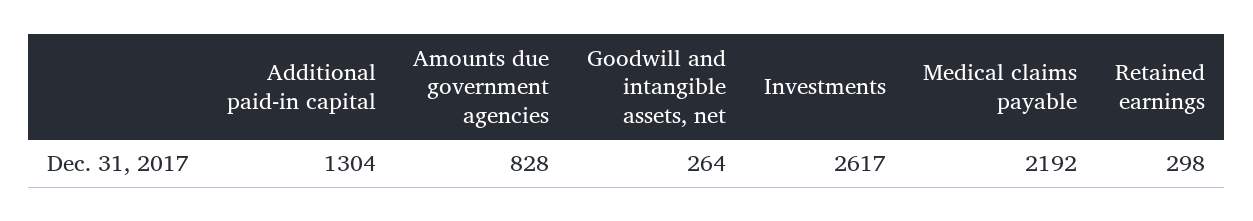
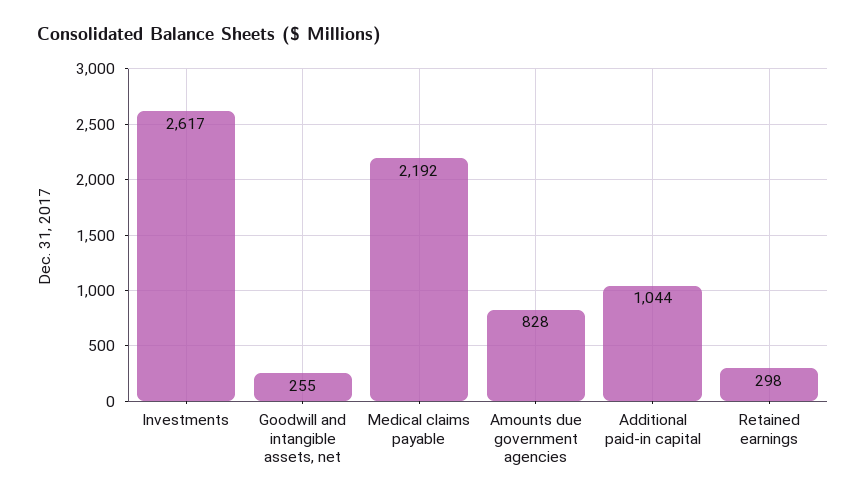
Additional paid-in capital: 1304 -> 1044
Goodwill and intangible assets, net: 264 -> 255

